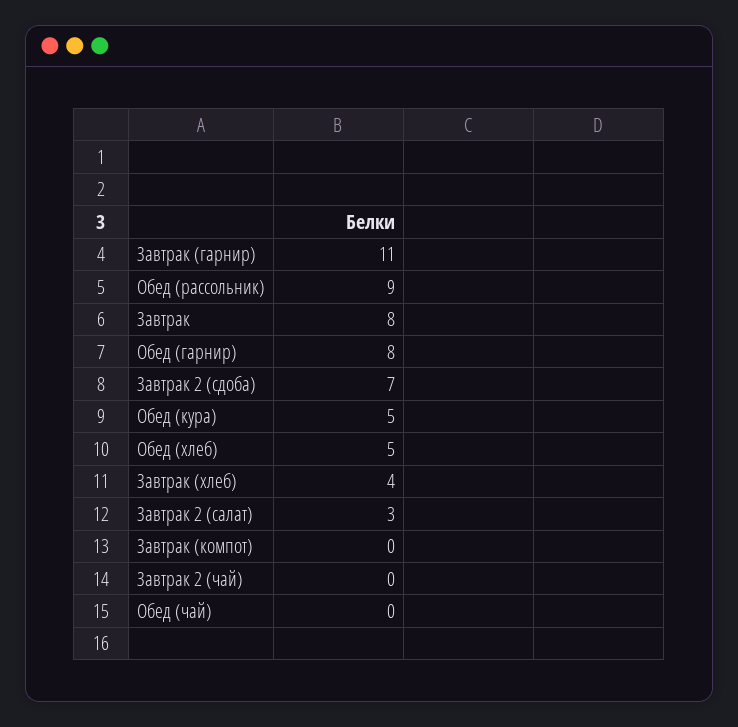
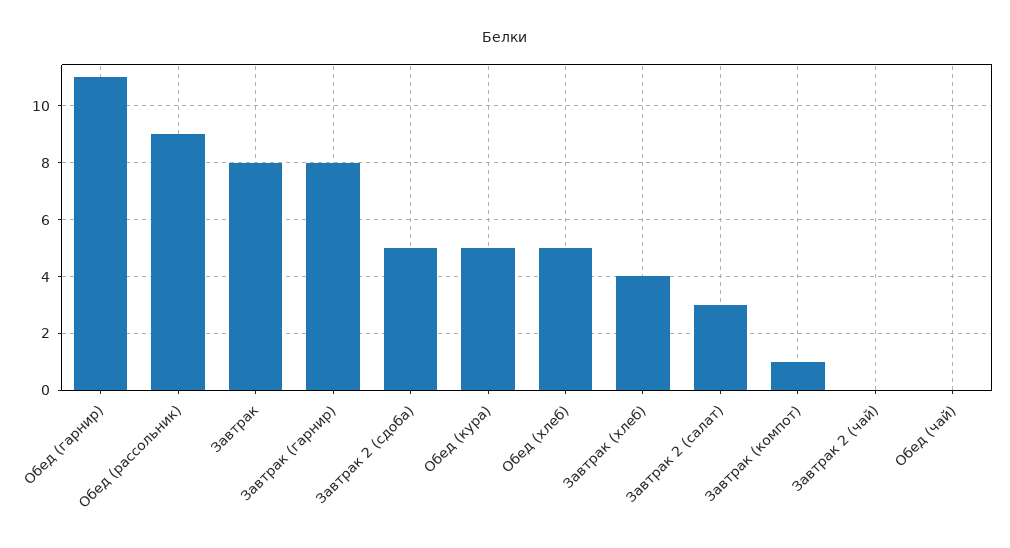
Завтрак (гарнир): 11 -> 8
Обед (гарнир): 8 -> 11
Завтрак 2 (сдоба): 7 -> 5
Завтрак (компот): 0 -> 1

